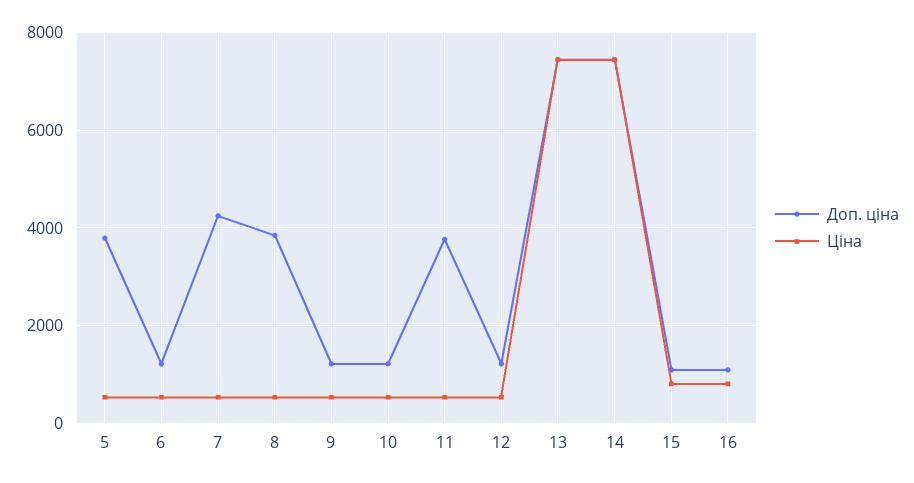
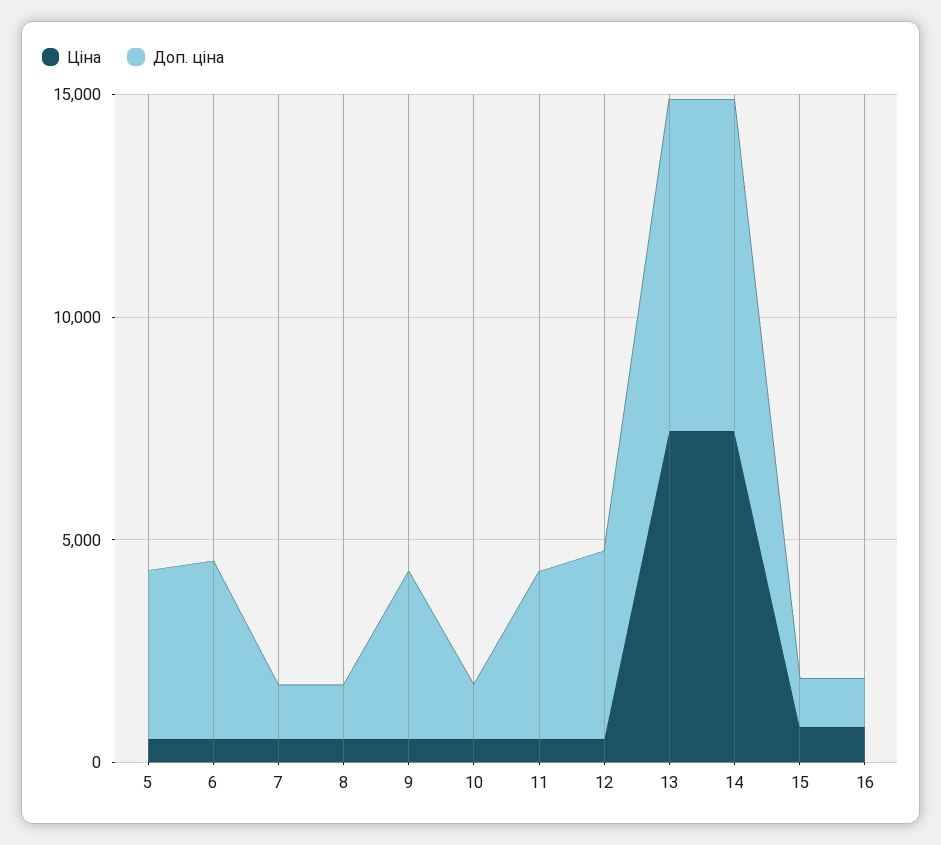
Доп. ціна, 6: 1200 -> 4000
Доп. ціна, 7: 4200 -> 1000
Доп. ціна, 8: 3800 -> 1000
Доп. ціна, 9: 1200 -> 4000
Доп. ціна, 12: 1200 -> 4000

